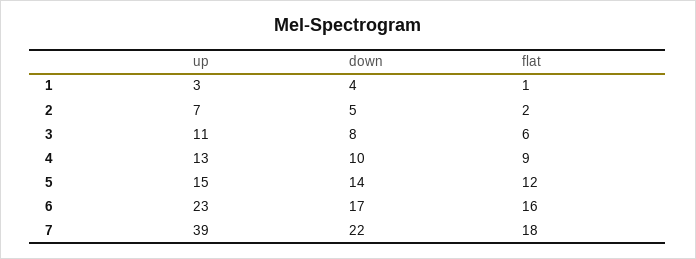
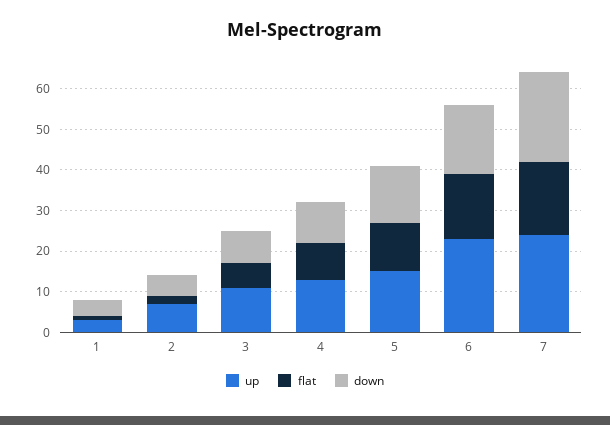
up, 7: 39 -> 25

